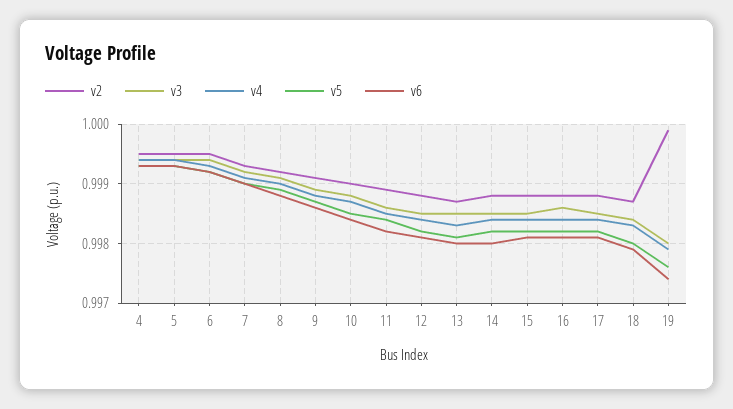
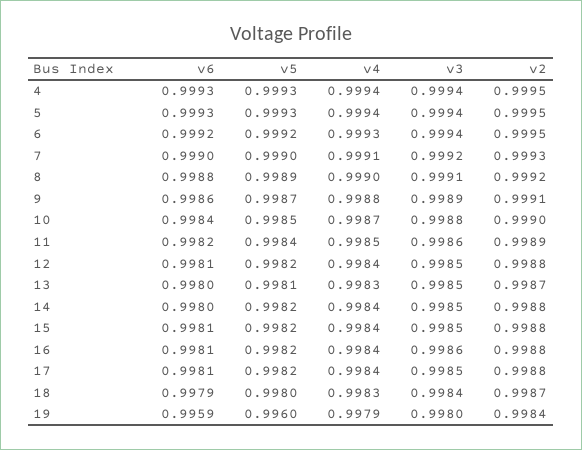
v2, 19: 1 -> 0.9984
v5, 19: 0.9975 -> 0.996
v6, 19: 0.9975 -> 0.9959

